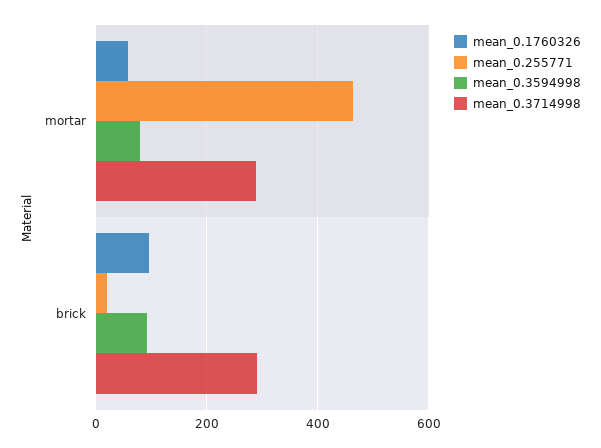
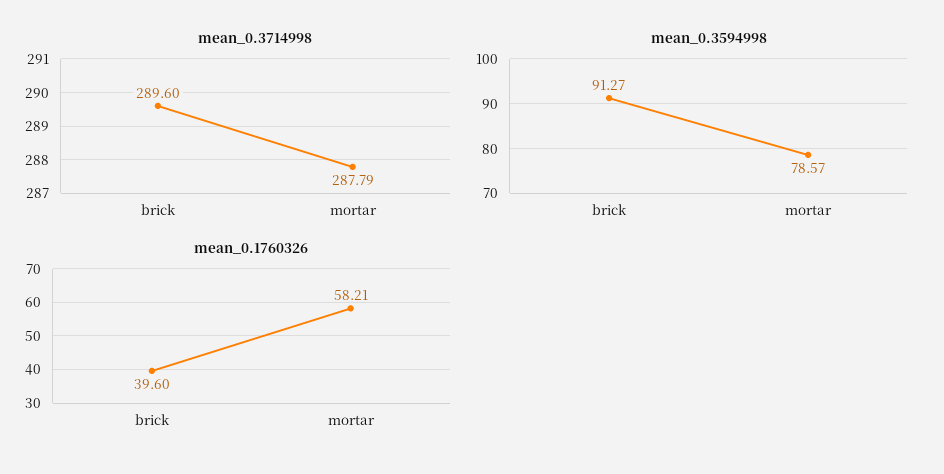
mean_0.255771, mortar: 460 -> none
mean_0.1760326, brick: 100 -> 39.6
mean_0.255771, brick: 20 -> none

